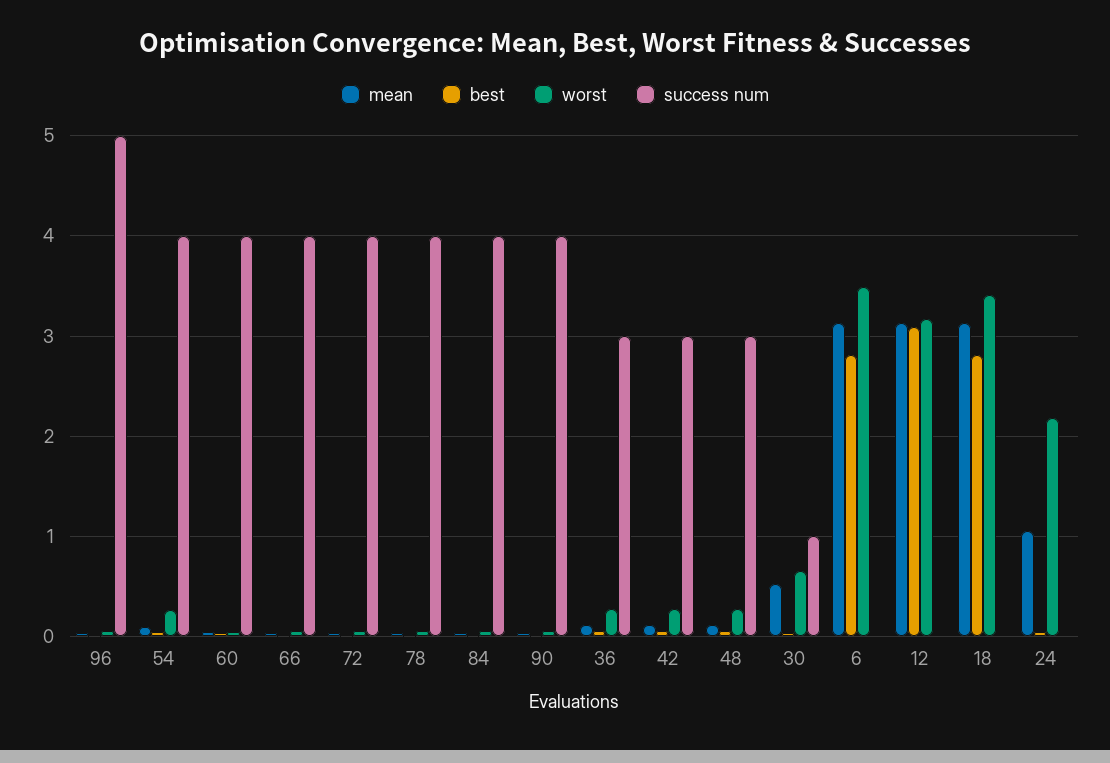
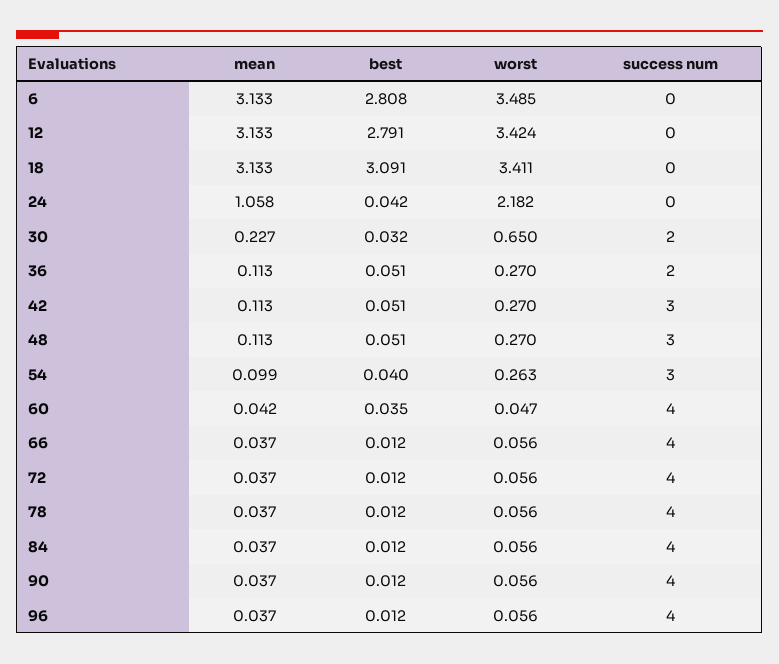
success num, 96: 5 -> 4
success num, 54: 4 -> 3
success num, 36: 3 -> 2
mean, 30: 0.5 -> 0.227
success num, 30: 1 -> 2
best, 12: 3.1 -> 2.791
worst, 12: 3.2 -> 3.424
best, 18: 2.8 -> 3.091

